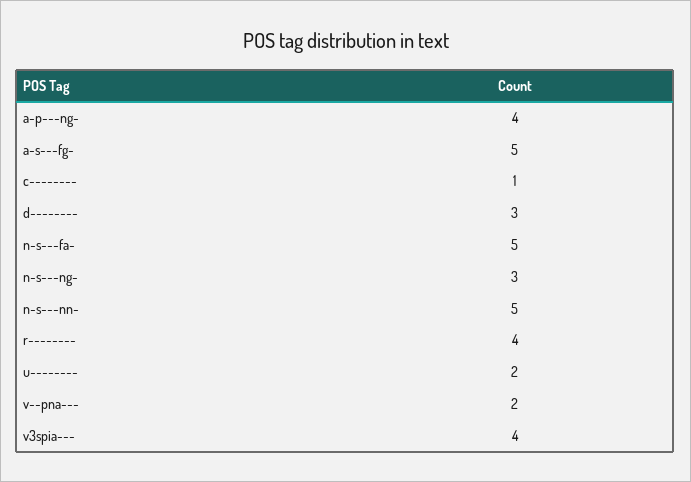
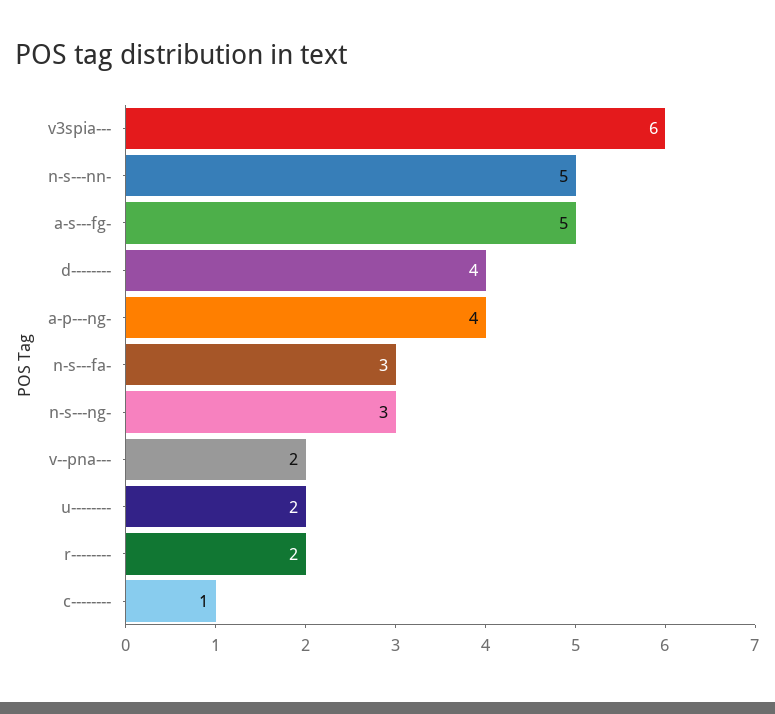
d--------: 3 -> 4
n-s---fa-: 5 -> 3
r--------: 4 -> 2
v3spia---: 4 -> 6

